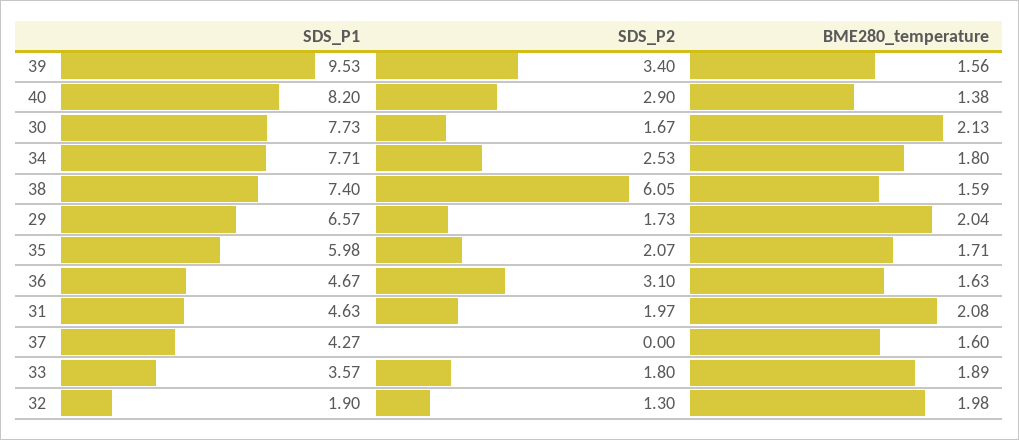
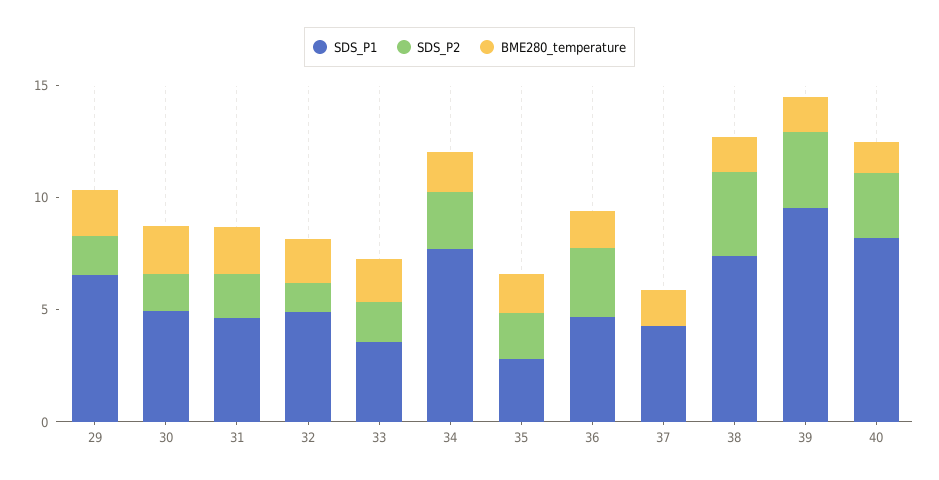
SDS_P1, 30: 7.73 -> 5
SDS_P2, 38: 6.05 -> 4
SDS_P1, 35: 5.98 -> 3
SDS_P1, 32: 1.9 -> 5

